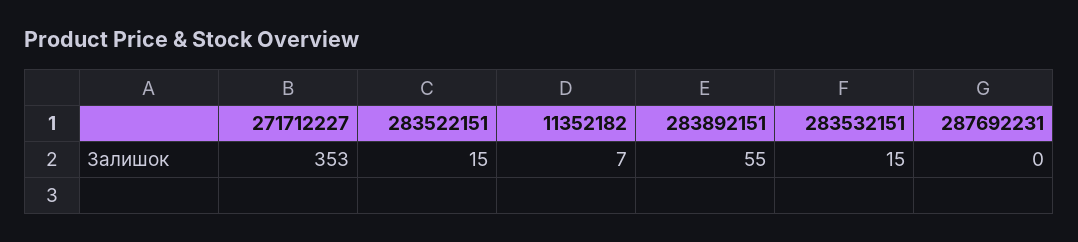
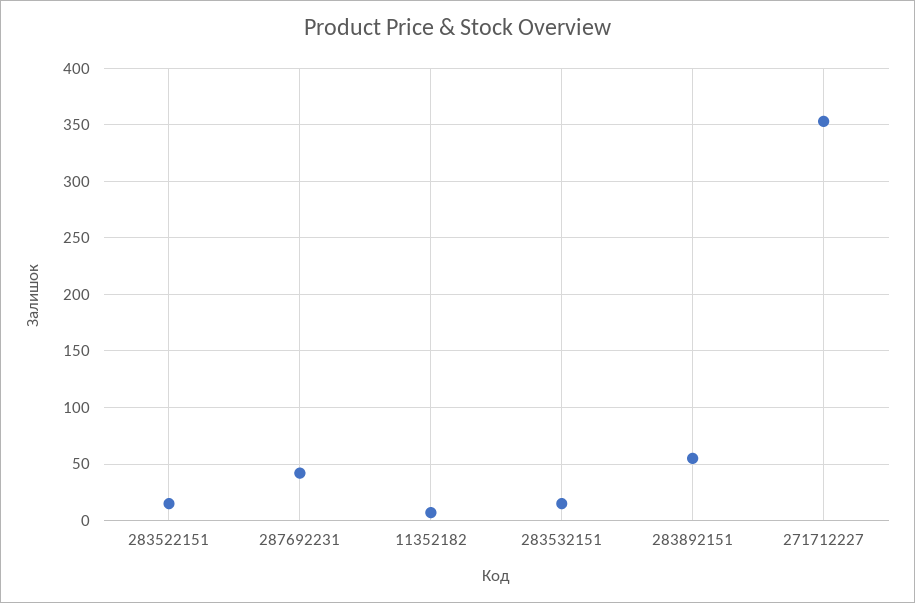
287692231: 0 -> 40

